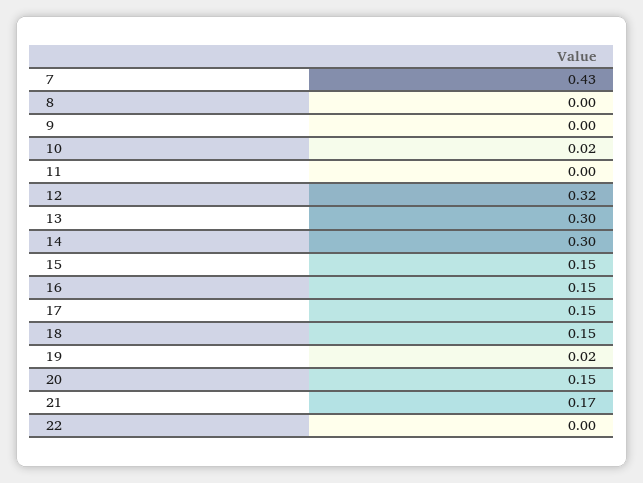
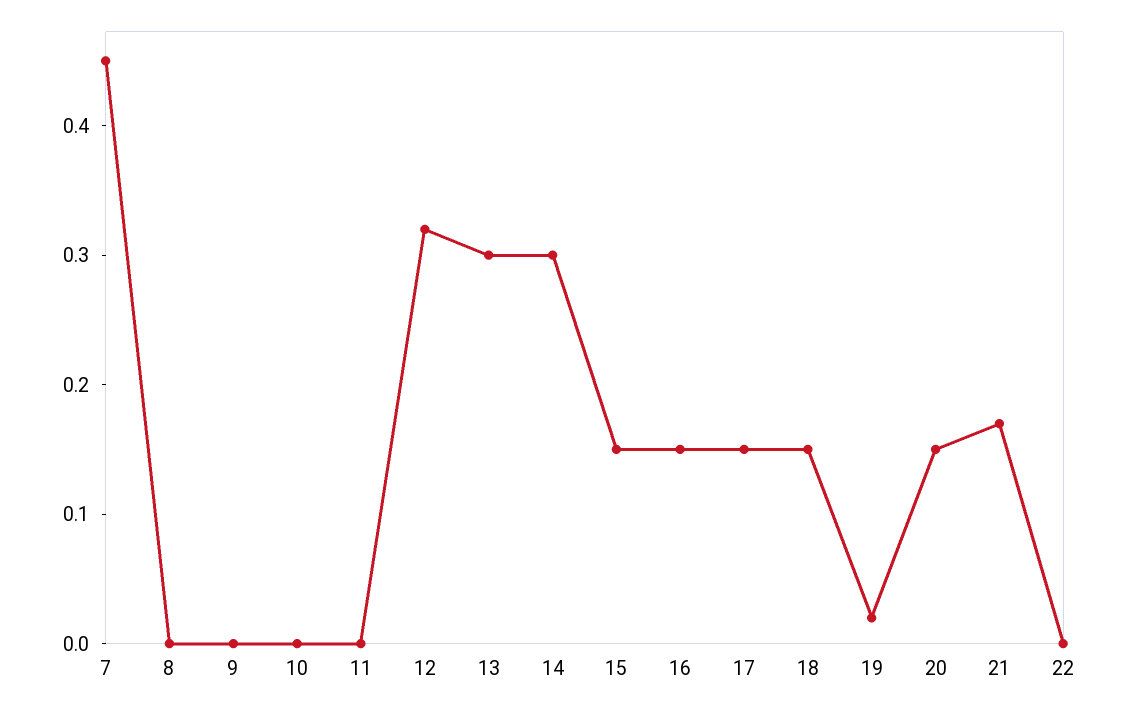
7: 0.43 -> 0.45
10: 0.02 -> 0

